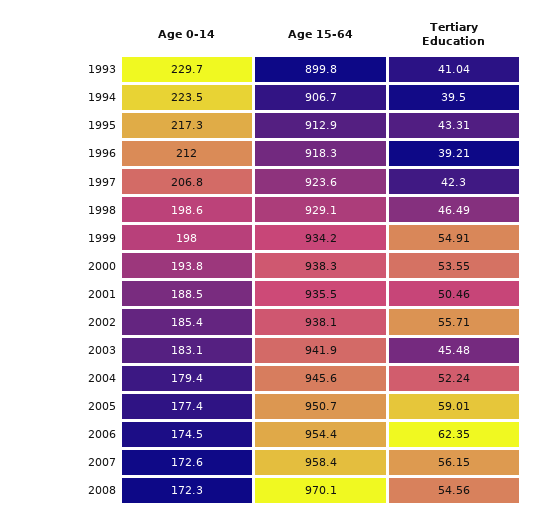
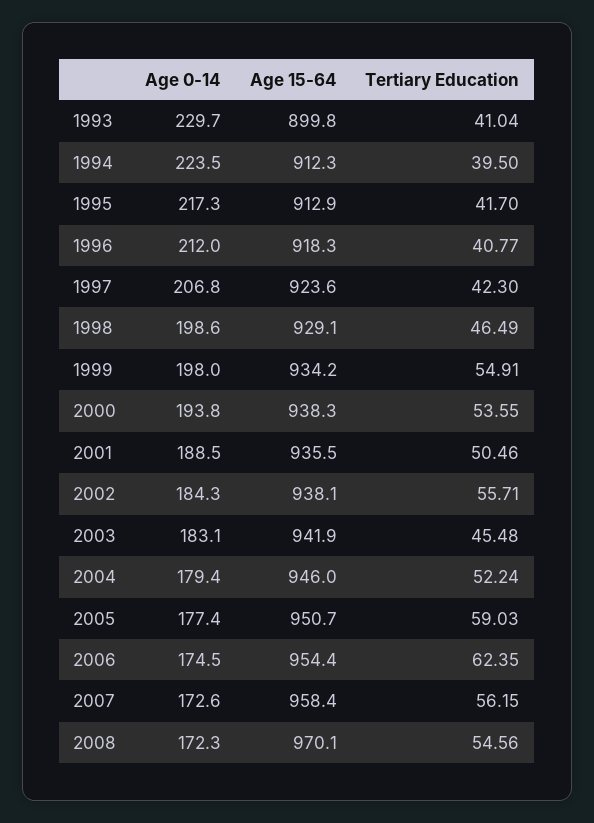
Age 15-64, 1994: 906.7 -> 912.3
Tertiary Education, 1995: 43.31 -> 41.7
Tertiary Education, 1996: 39.21 -> 40.77
Age 0-14, 2002: 185.4 -> 184.3
Age 15-64, 2004: 945.6 -> 946
Tertiary Education, 2005: 59.01 -> 59.03

